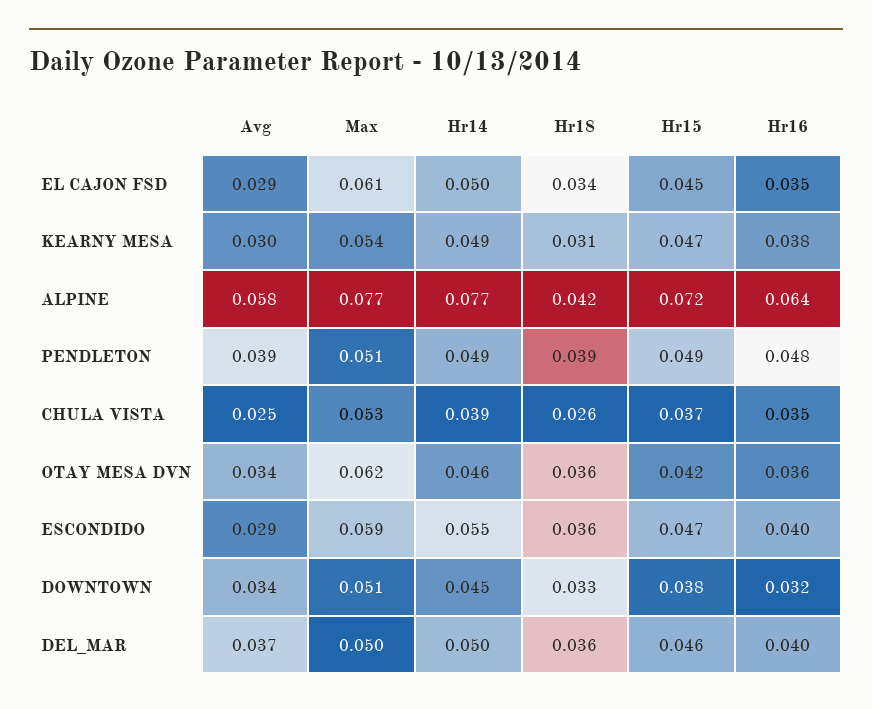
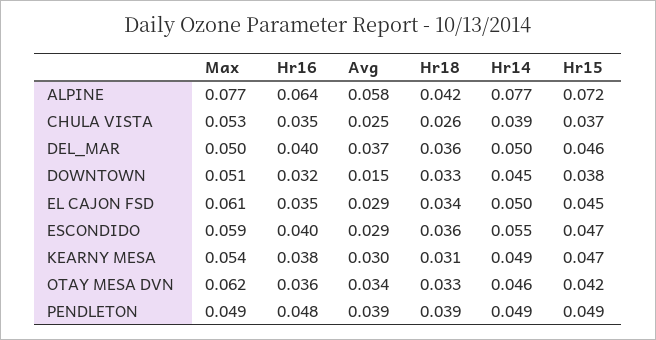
Max, PENDLETON: 0.051 -> 0.049
Hr18, OTAY MESA DVN: 0.036 -> 0.033
Avg, DOWNTOWN: 0.034 -> 0.015

